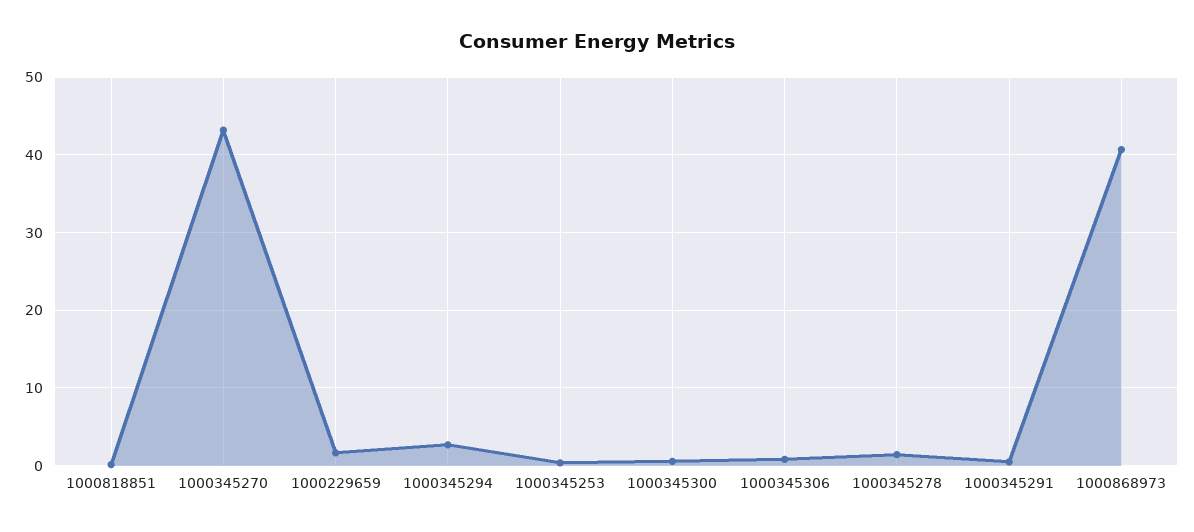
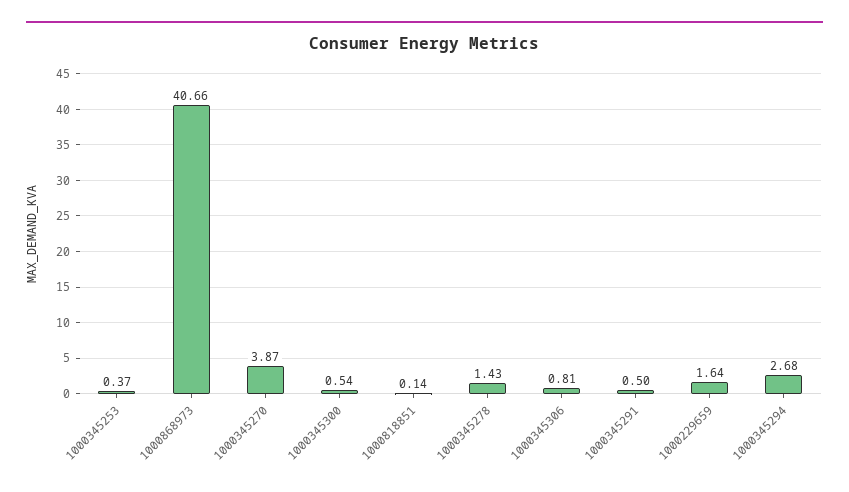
1000345270: 43 -> 3.87

